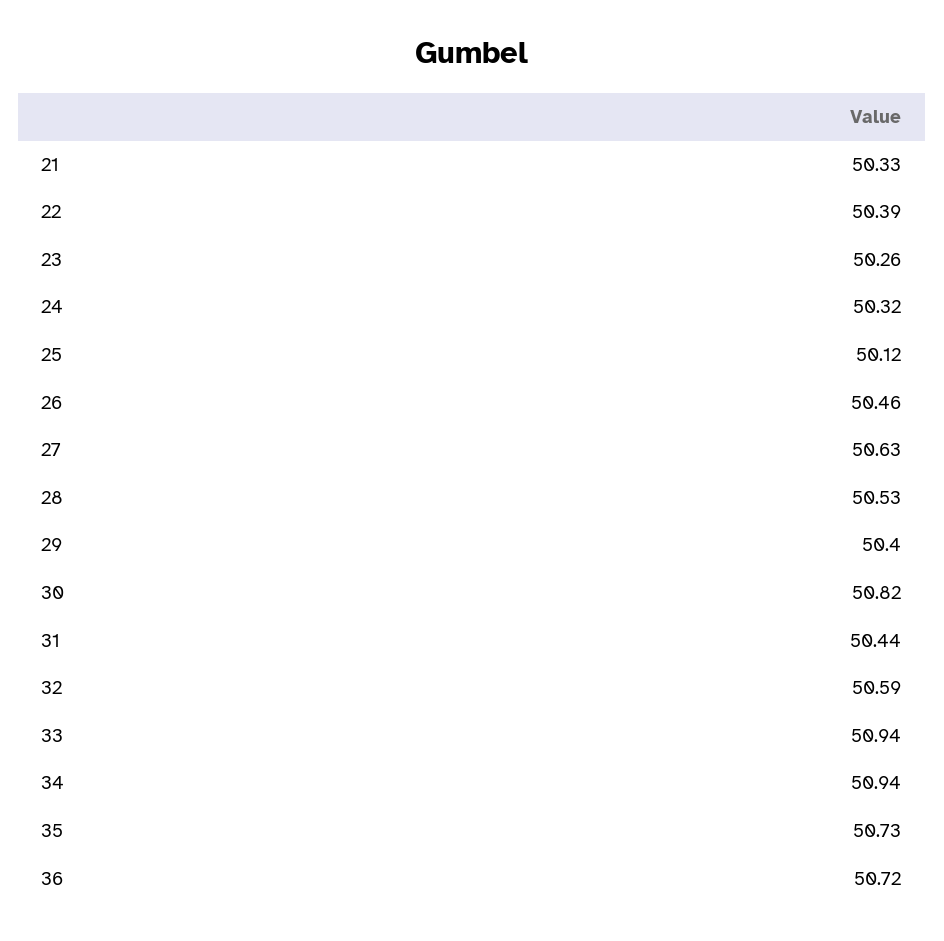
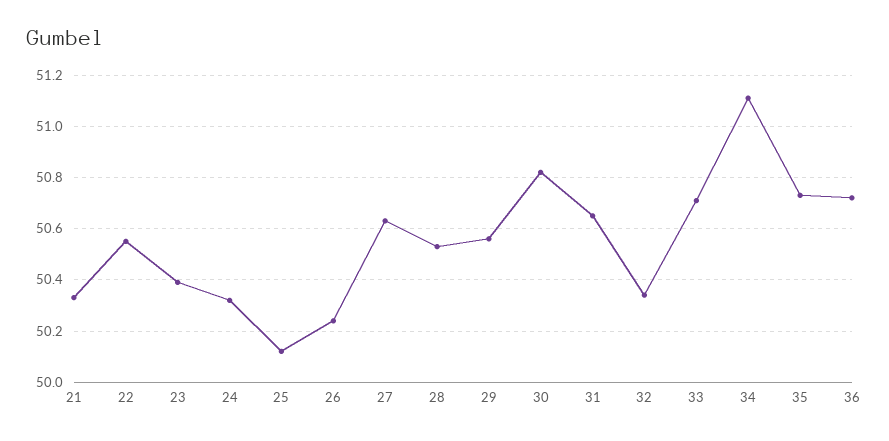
22: 50.39 -> 50.55
23: 50.26 -> 50.4
26: 50.46 -> 50.25
29: 50.4 -> 50.55
31: 50.44 -> 50.65
32: 50.59 -> 50.35
33: 50.94 -> 50.7
34: 50.94 -> 51.1

